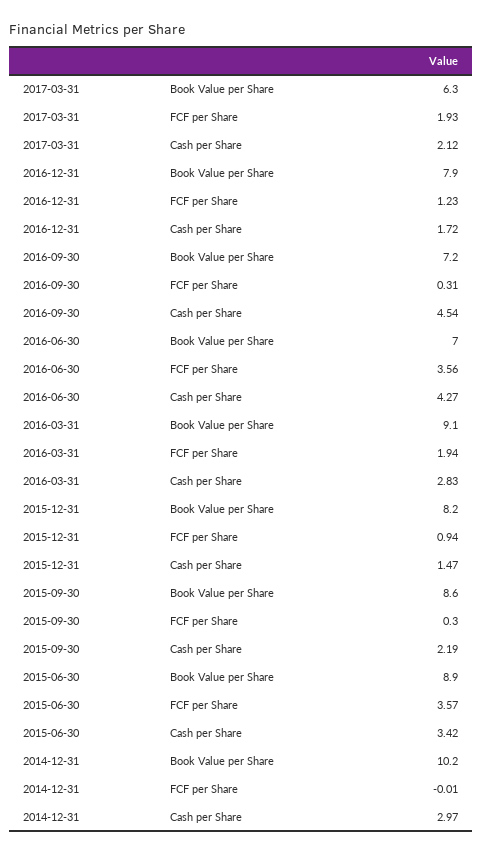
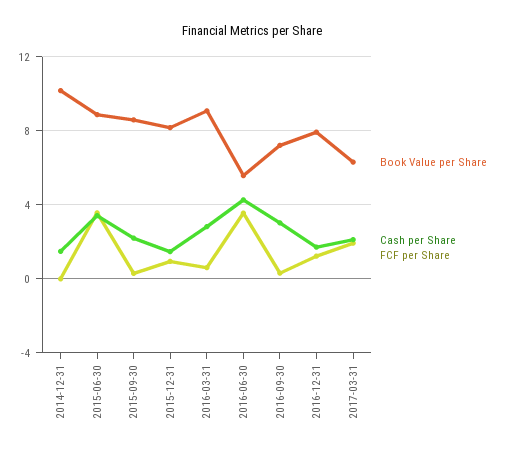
Cash per Share, 2016-09-30: 4.54 -> 3
Book Value per Share, 2016-06-30: 7 -> 5.5
FCF per Share, 2016-03-31: 1.94 -> 0.5
Cash per Share, 2014-12-31: 2.97 -> 1.5

